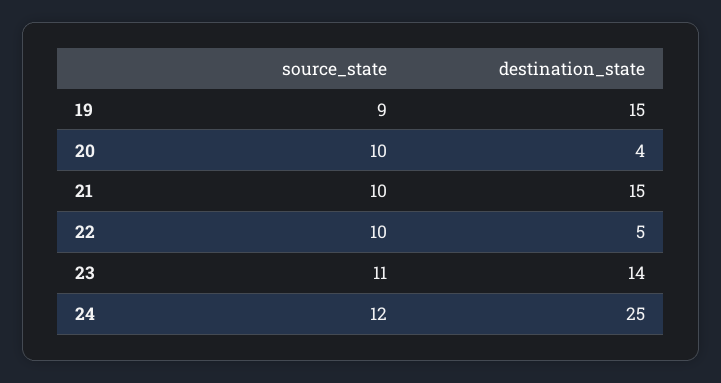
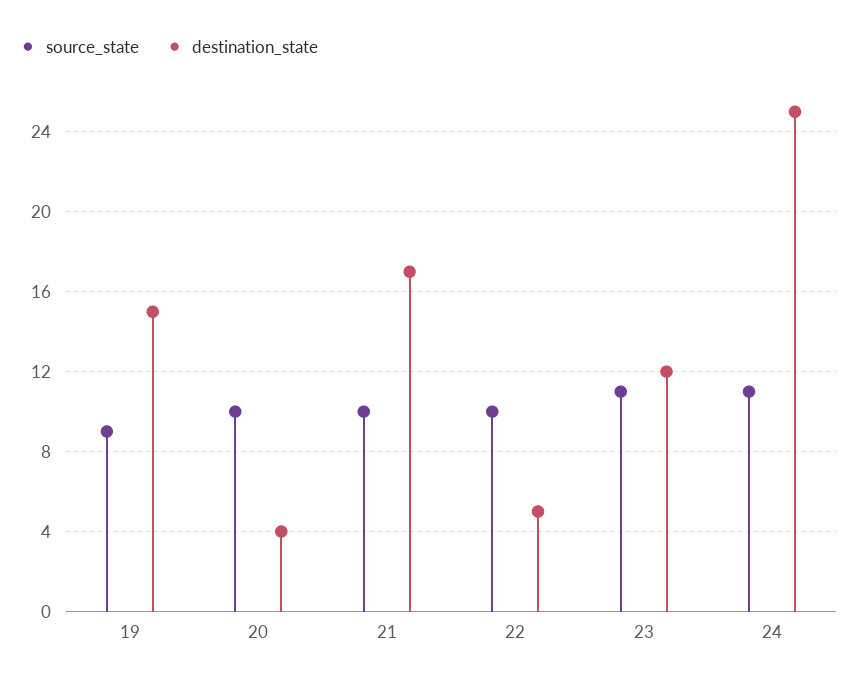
destination_state, 21: 15 -> 17
destination_state, 23: 14 -> 12
source_state, 24: 12 -> 11

